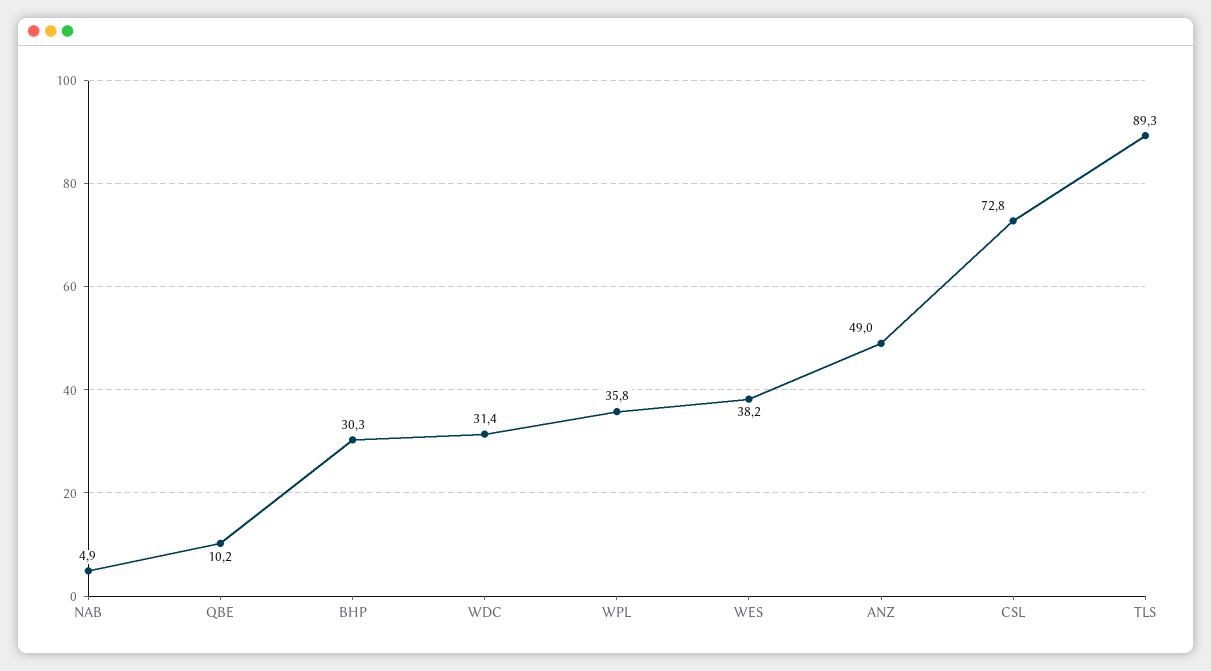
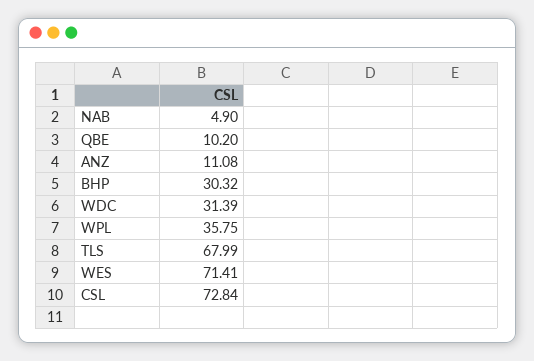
WES: 38.2 -> 71.41
ANZ: 49 -> 11.08
TLS: 89.3 -> 67.99

